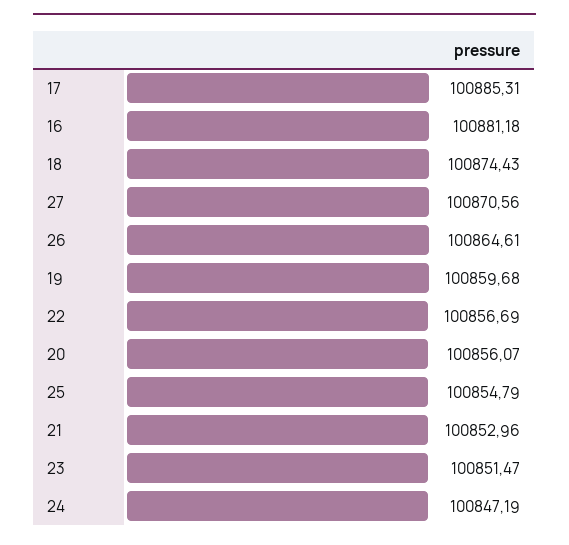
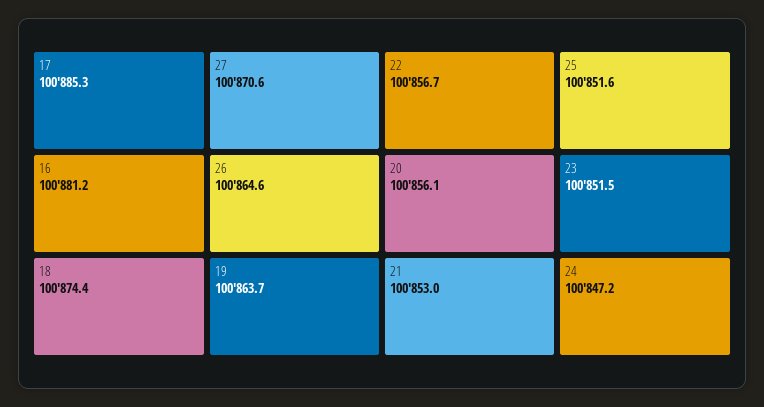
19: 100859.68 -> 100863.7
25: 100854.79 -> 100851.6

